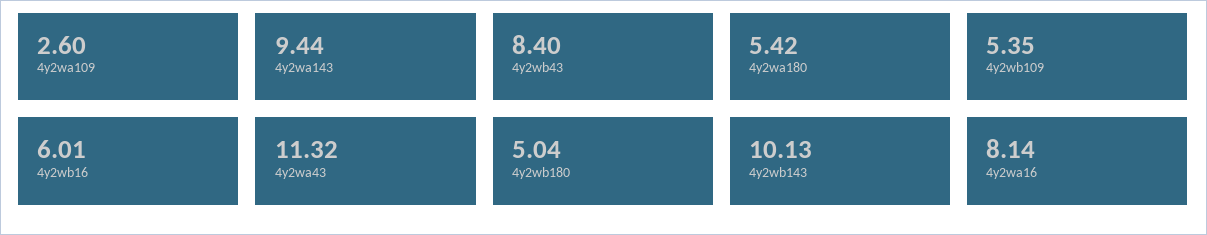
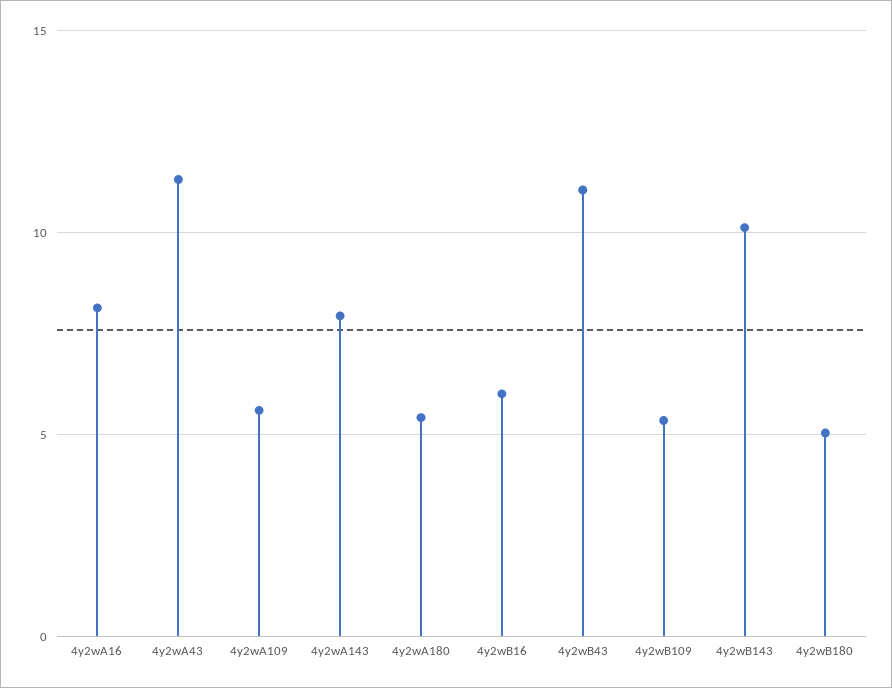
4y2wa109: 2.6 -> 5.5
4y2wa143: 9.44 -> 8
4y2wb43: 8.4 -> 11

